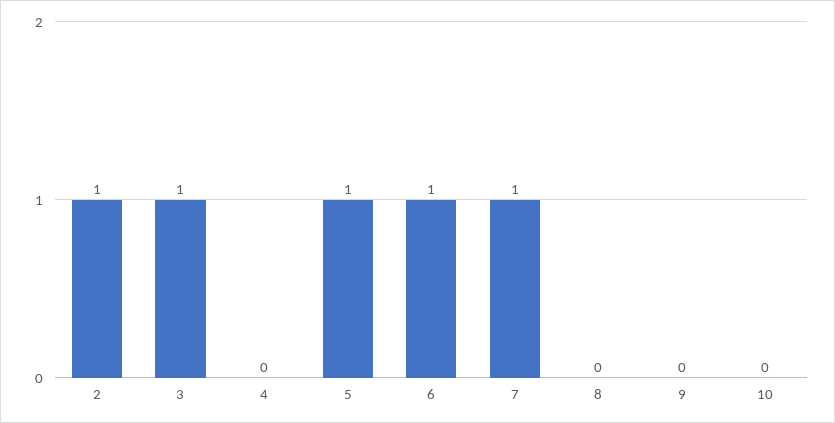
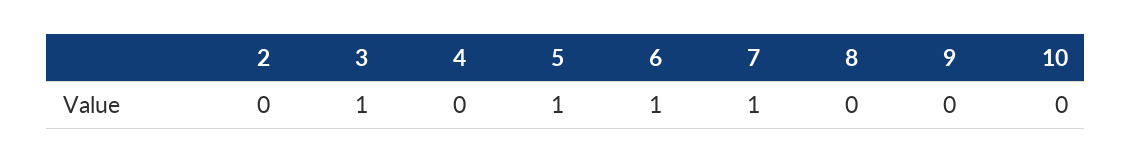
2: 1 -> 0

